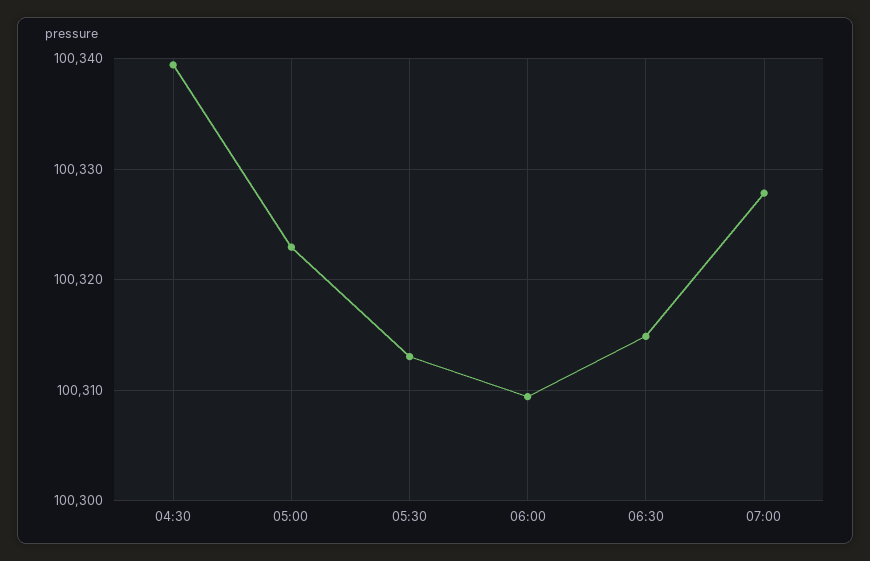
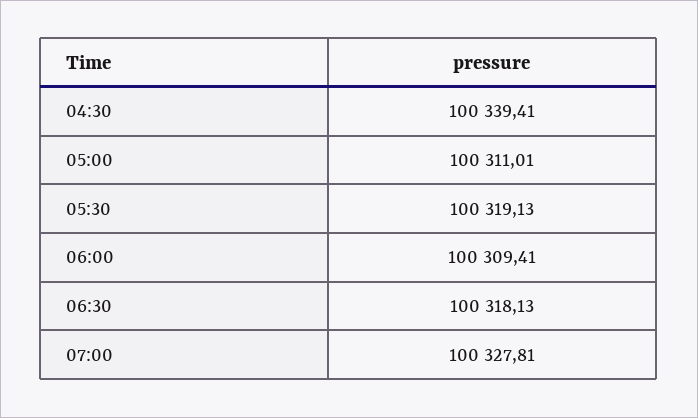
05:00: 100323 -> 100311.01
05:30: 100313 -> 100319.13
06:30: 100315 -> 100318.13

